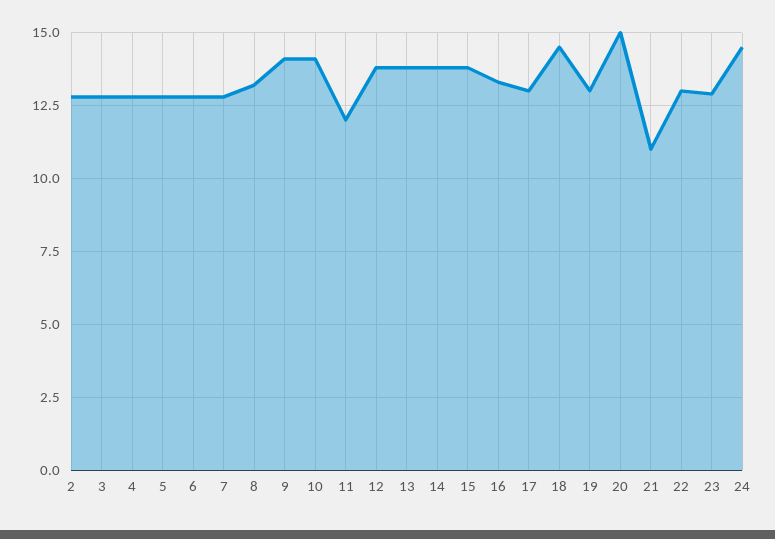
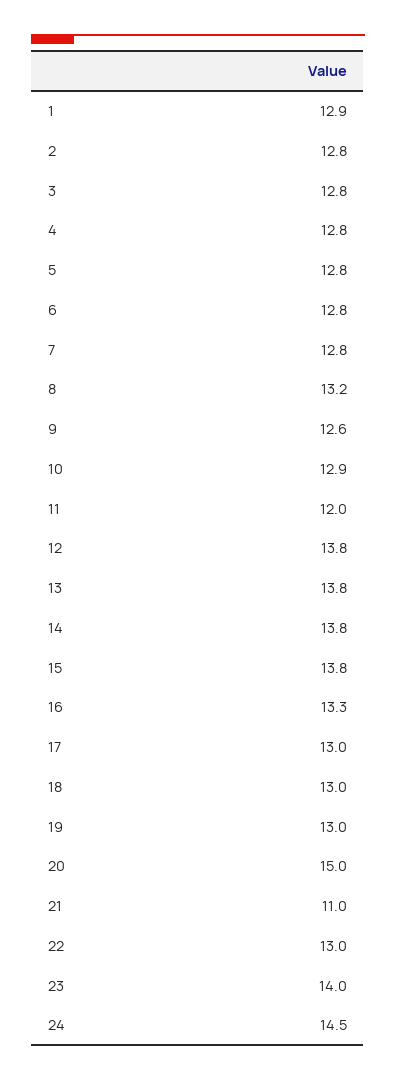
9: 14 -> 12.6
10: 14 -> 12.9
18: 14.5 -> 13
23: 13 -> 14
1: none -> 12.9

